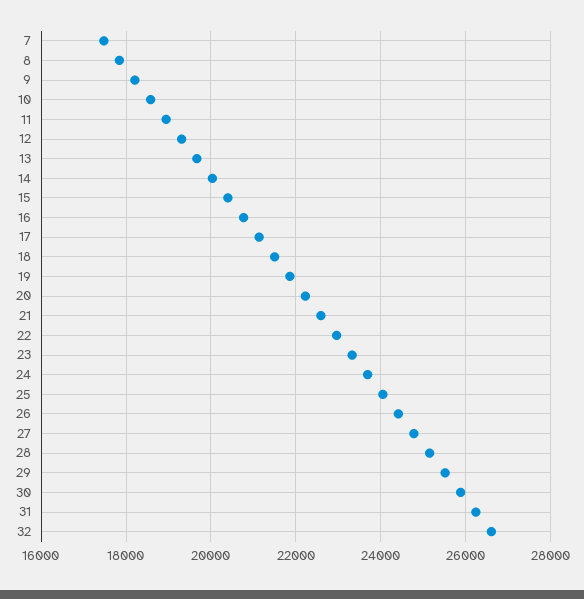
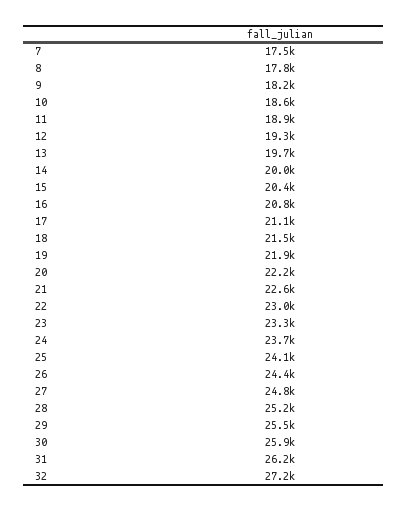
32: 26600 -> 27200

